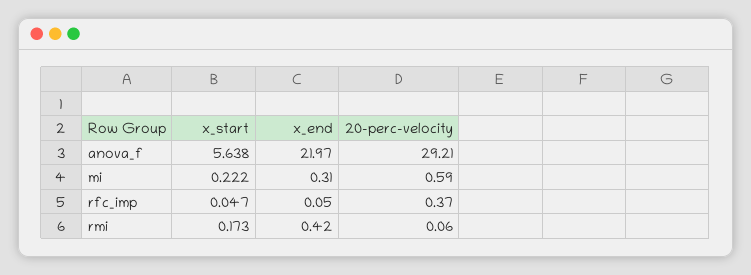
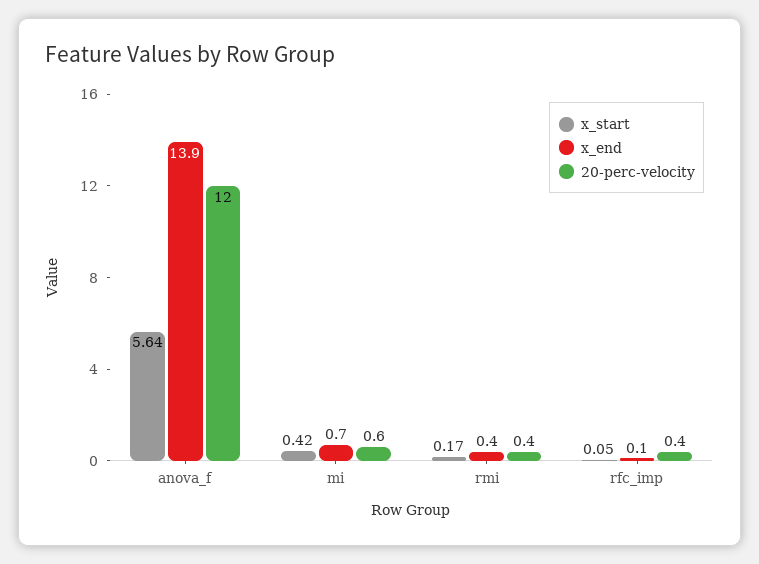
x_end, anova_f: 21.97 -> 13.9
20-perc-velocity, anova_f: 29.21 -> 12
x_start, mi: 0.222 -> 0.42
x_end, mi: 0.31 -> 0.7
20-perc-velocity, rmi: 0.06 -> 0.4

